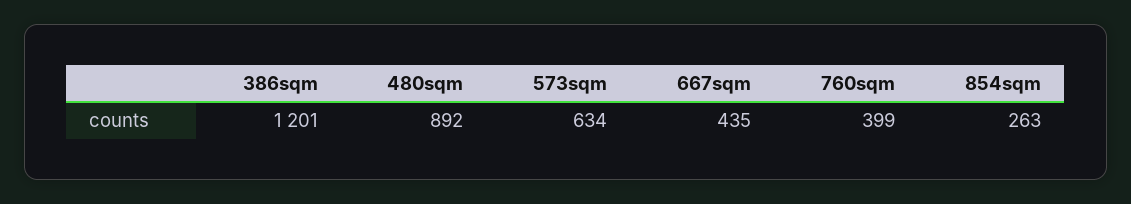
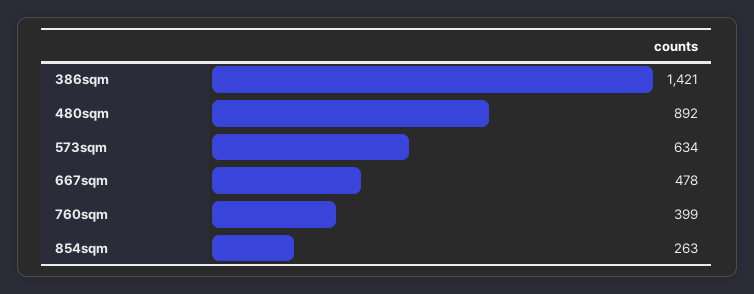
386sqm: 1201 -> 1421
667sqm: 435 -> 478

